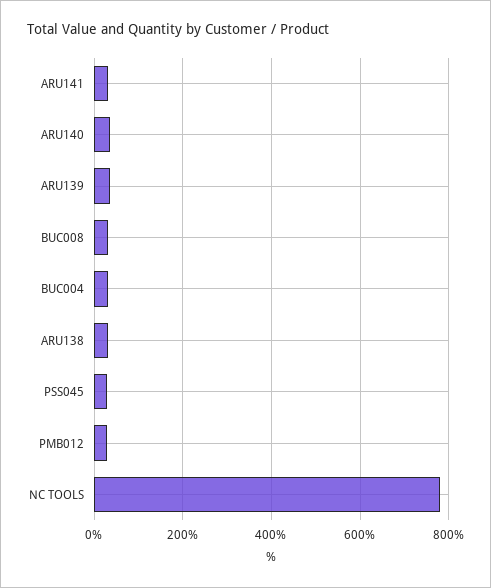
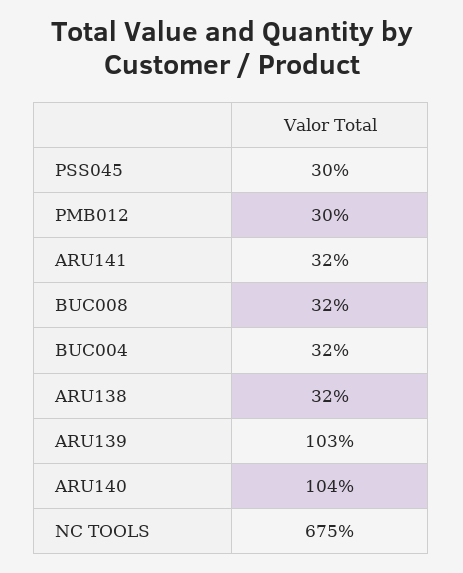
ARU140: 40 -> 104
ARU139: 40 -> 103
NC TOOLS: 780 -> 675

